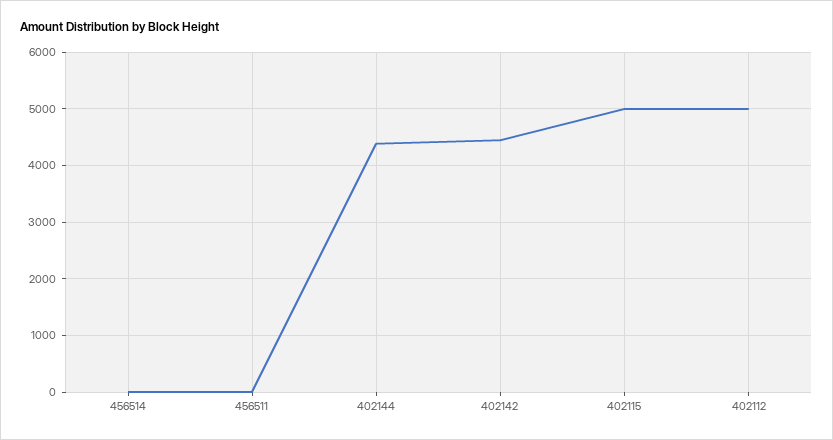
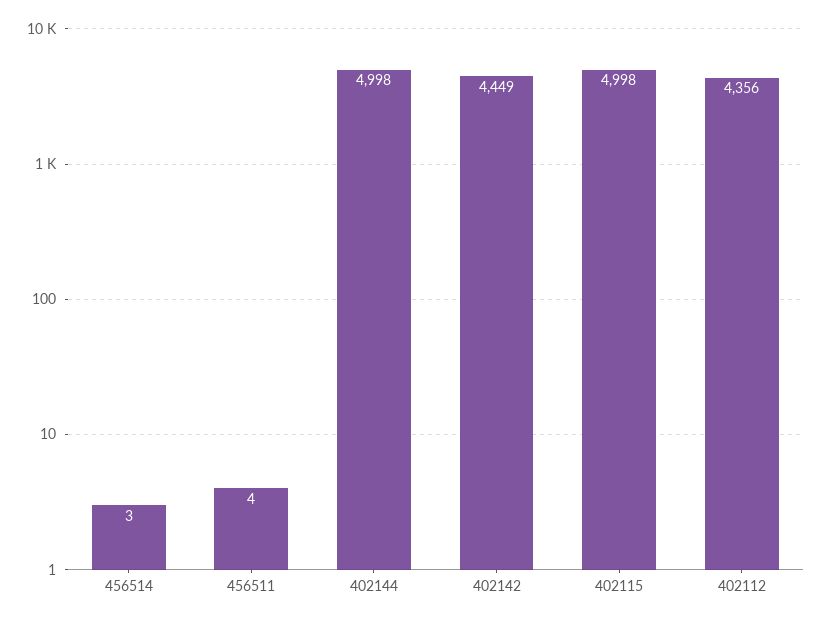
402144: 4400 -> 4998
402112: 5000 -> 4356

